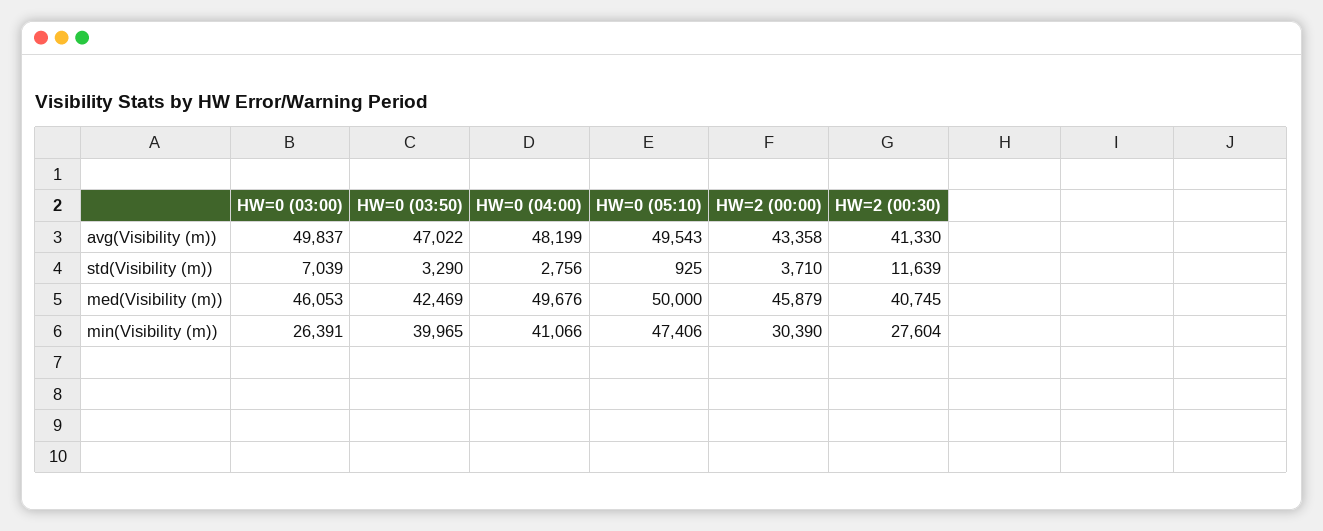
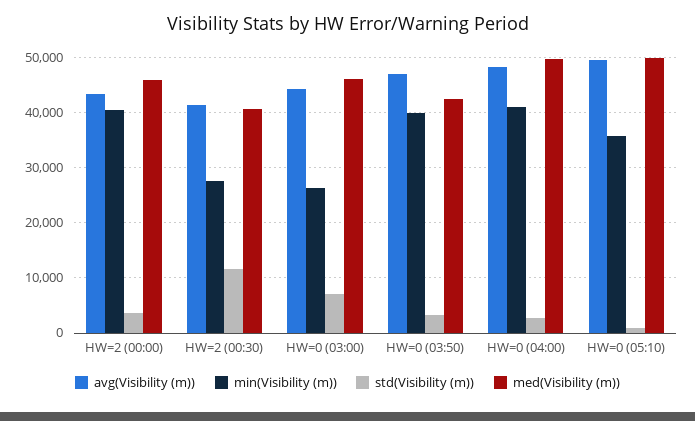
avg(Visibility (m)), HW=0 (03:00): 49837 -> 44000
min(Visibility (m)), HW=0 (05:10): 47406 -> 36000
min(Visibility (m)), HW=2 (00:00): 30390 -> 40000

